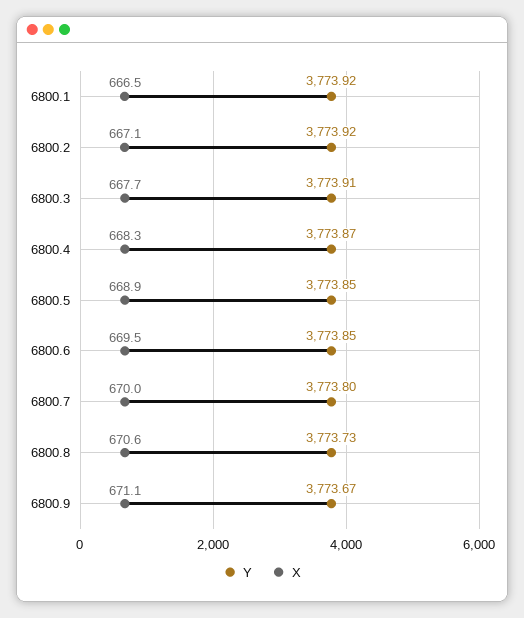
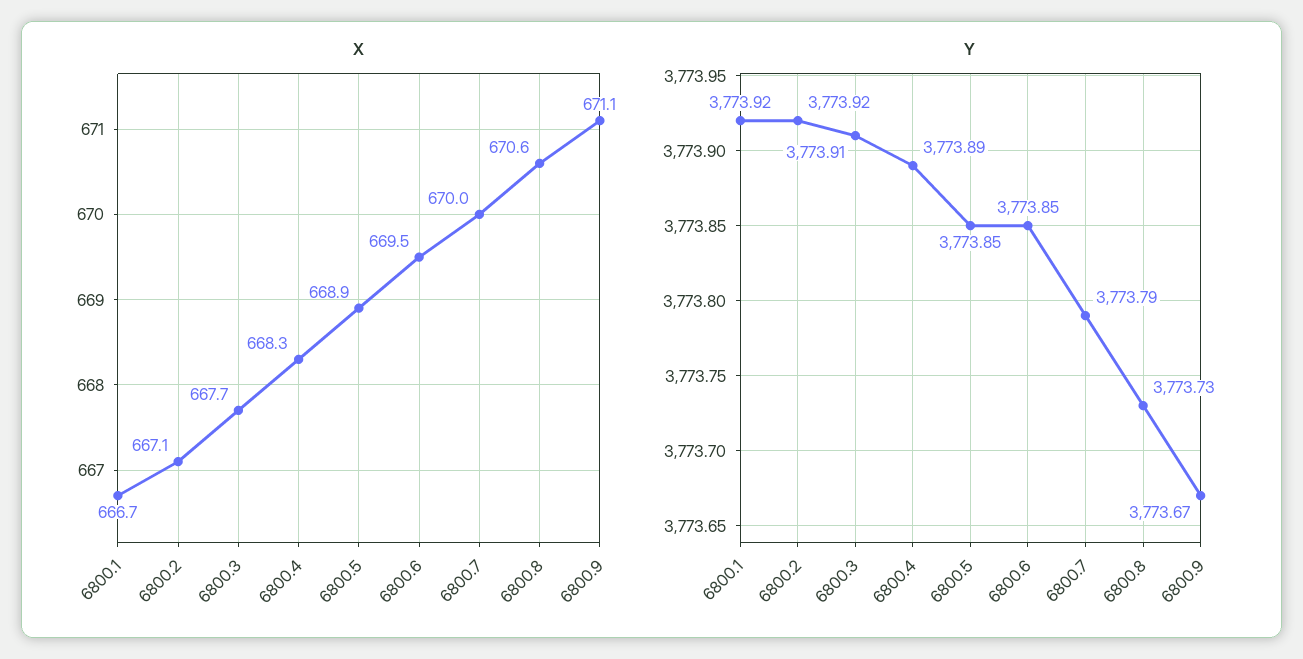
X, 6800.1: 666.5 -> 666.7
Y, 6800.4: 3773.87 -> 3773.89
Y, 6800.7: 3773.8 -> 3773.79

